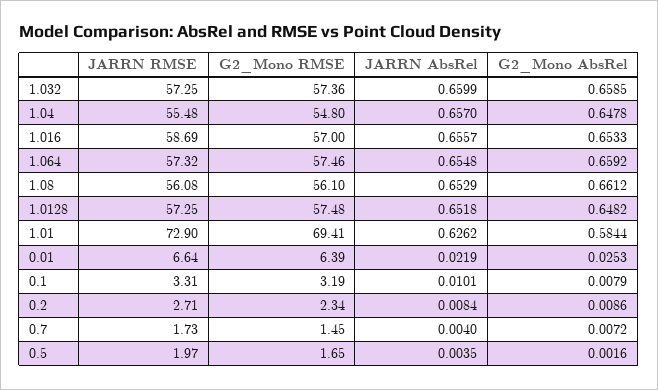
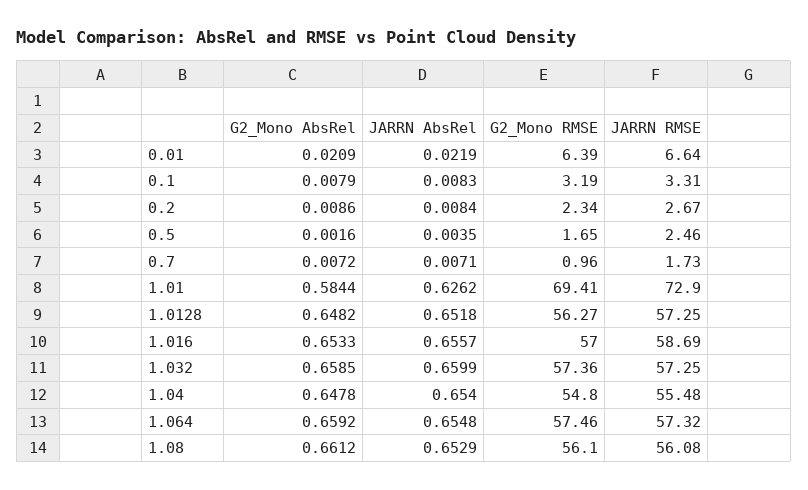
JARRN AbsRel, 1.04: 0.657 -> 0.654
G2_Mono RMSE, 1.0128: 57.48 -> 56.27
G2_Mono AbsRel, 0.01: 0.0253 -> 0.0209
JARRN AbsRel, 0.1: 0.0101 -> 0.0083
JARRN RMSE, 0.2: 2.71 -> 2.67
G2_Mono RMSE, 0.7: 1.45 -> 0.96
JARRN AbsRel, 0.7: 0.004 -> 0.0071
JARRN RMSE, 0.5: 1.97 -> 2.46

